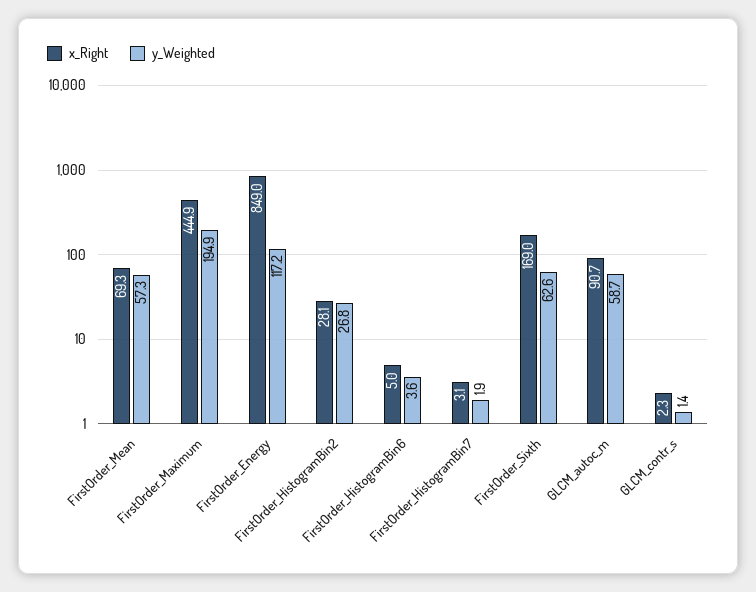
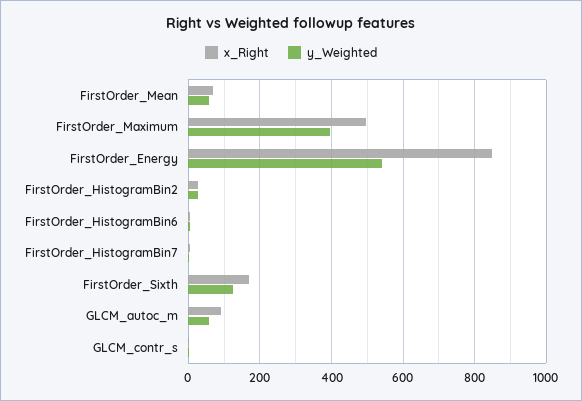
x_Right, FirstOrder_Maximum: 444.9 -> 500
y_Weighted, FirstOrder_Maximum: 194.9 -> 400
y_Weighted, FirstOrder_Energy: 117.2 -> 540
y_Weighted, FirstOrder_Sixth: 62.6 -> 120

